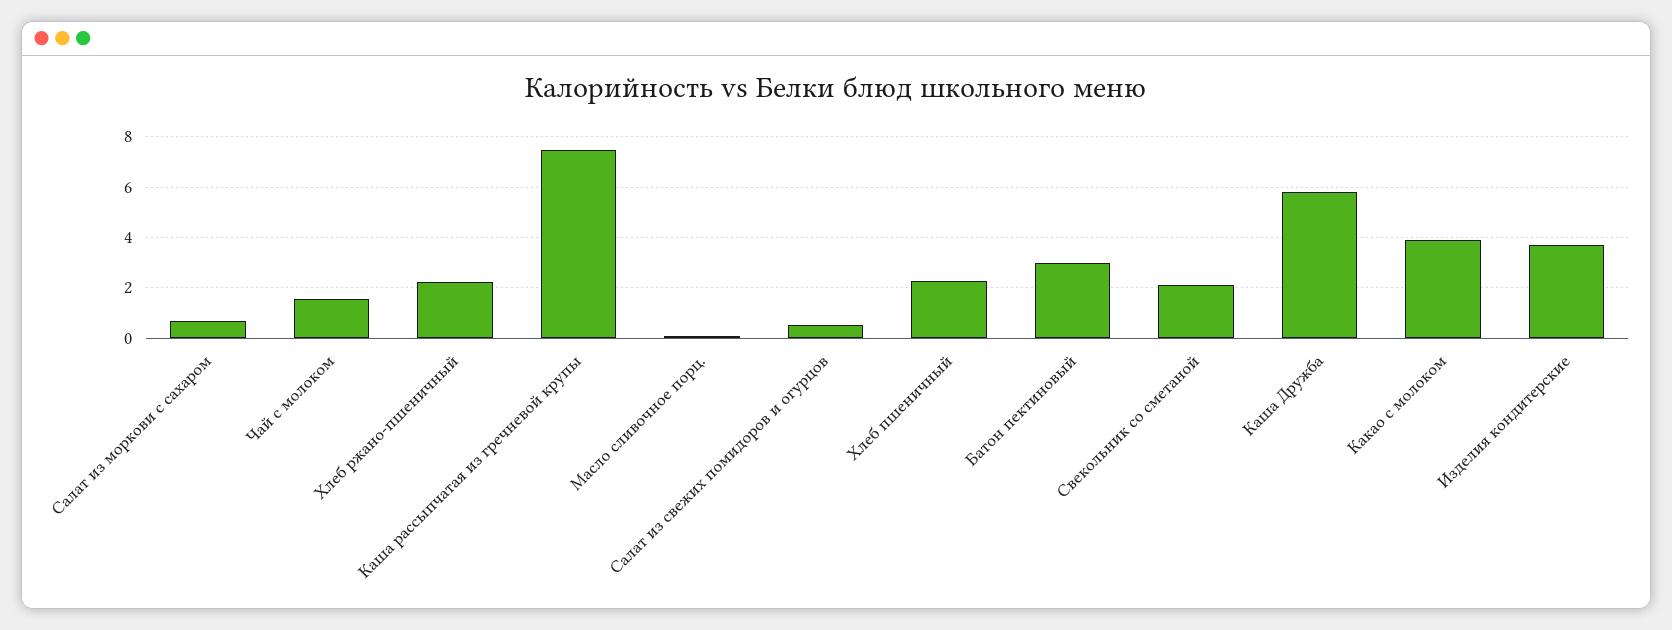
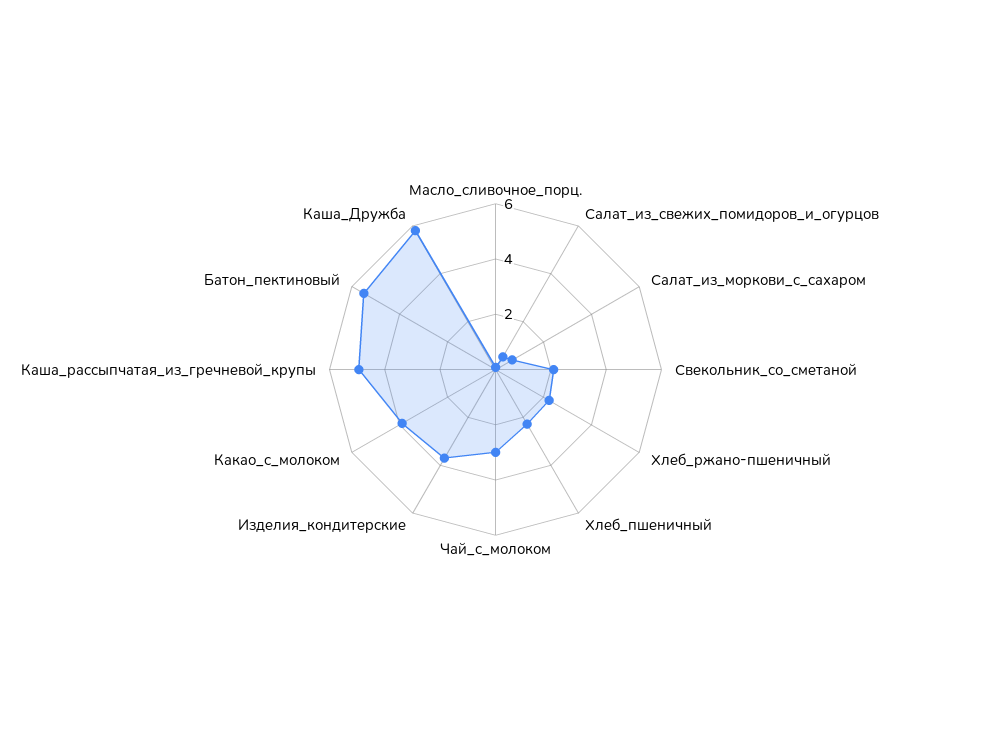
Чай с молоком: 1.5 -> 3
Каша рассыпчатая из гречневой крупы: 7.5 -> 5
Батон пектиновый: 3 -> 5.5

